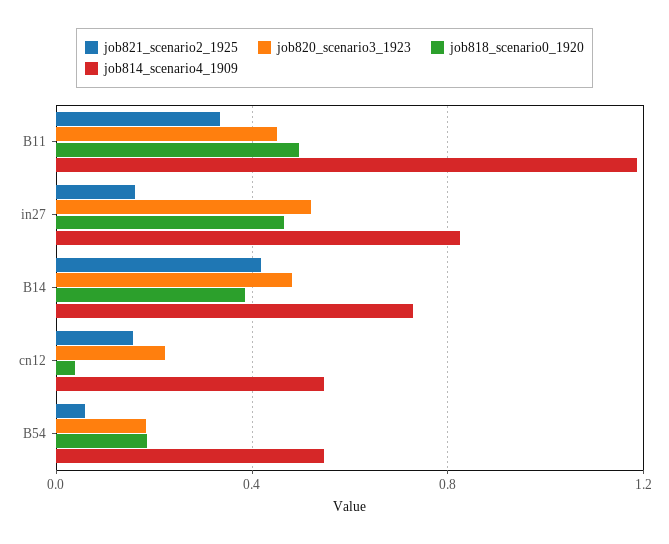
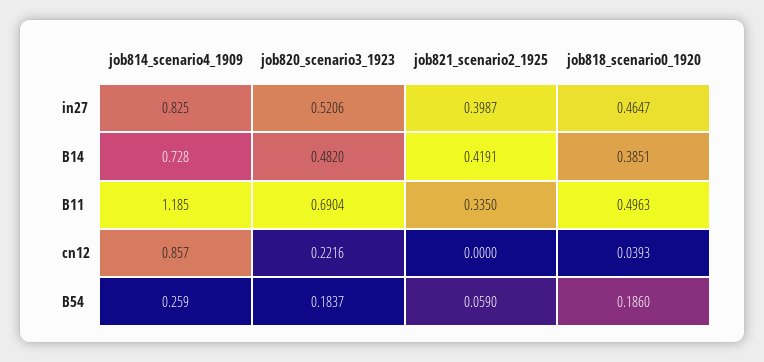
job820_scenario3_1923, B11: 0.45 -> 0.6904
job821_scenario2_1925, in27: 0.15 -> 0.3987
job821_scenario2_1925, cn12: 0.15 -> 0
job814_scenario4_1909, cn12: 0.55 -> 0.857
job814_scenario4_1909, B54: 0.55 -> 0.259

